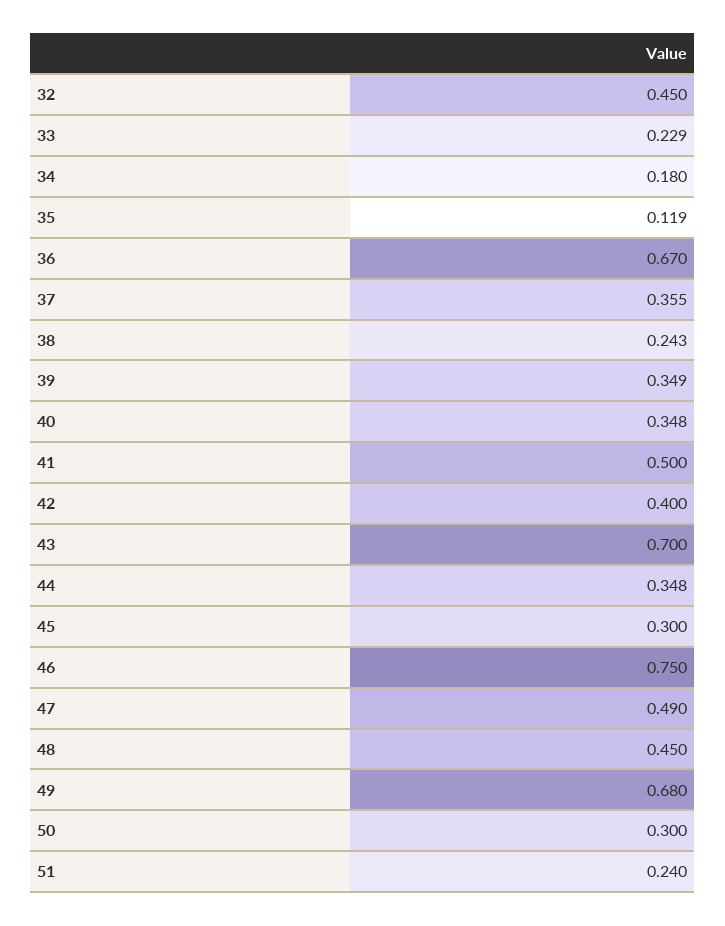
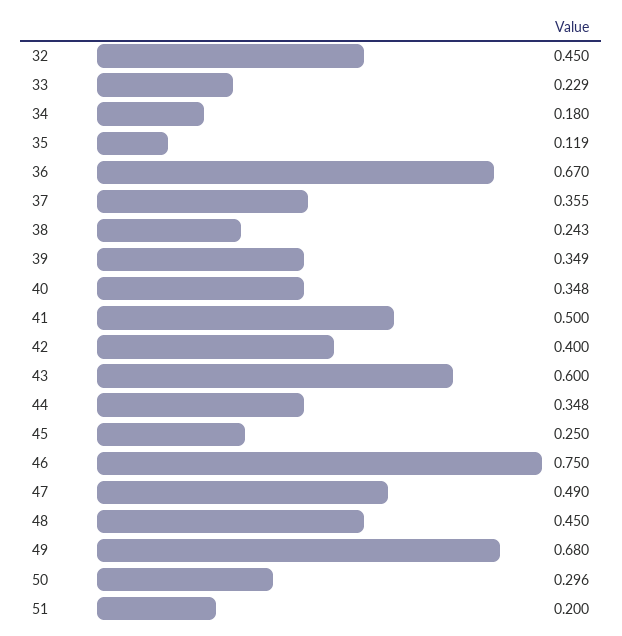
43: 0.7 -> 0.6
45: 0.3 -> 0.25
50: 0.3 -> 0.296
51: 0.24 -> 0.2

